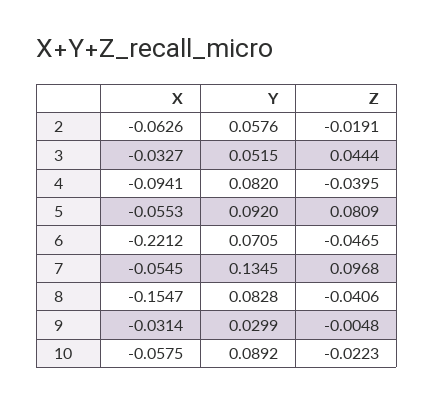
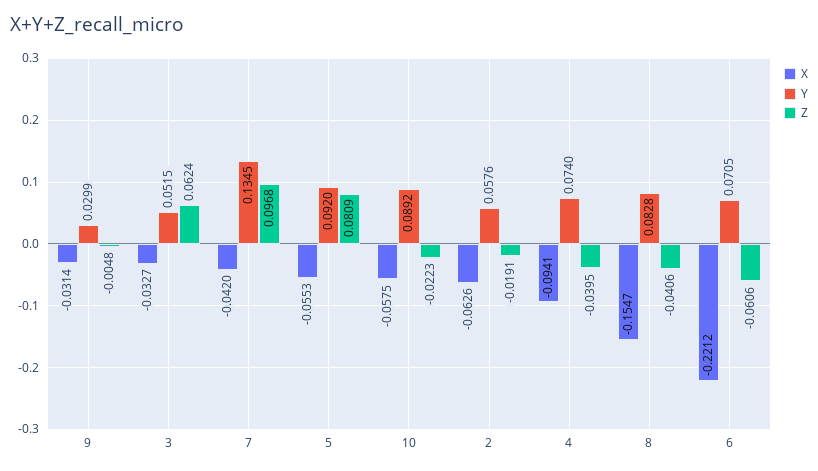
Z, 3: 0.0444 -> 0.0624
Y, 4: 0.082 -> 0.074
Z, 6: -0.0465 -> -0.0606
X, 7: -0.0545 -> -0.042

